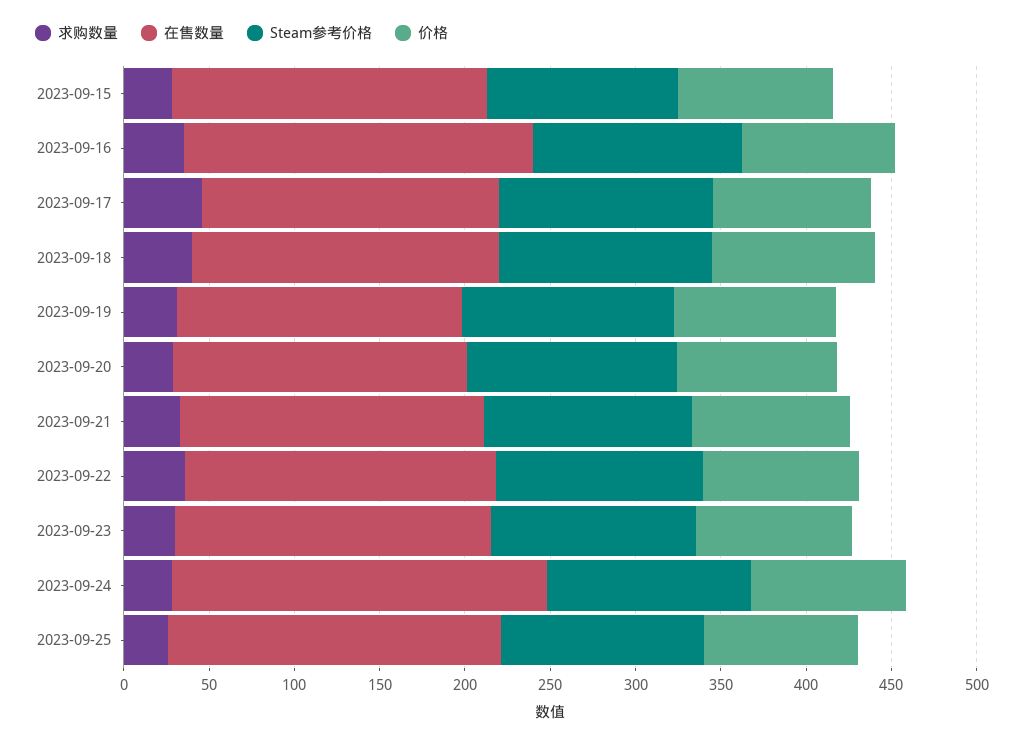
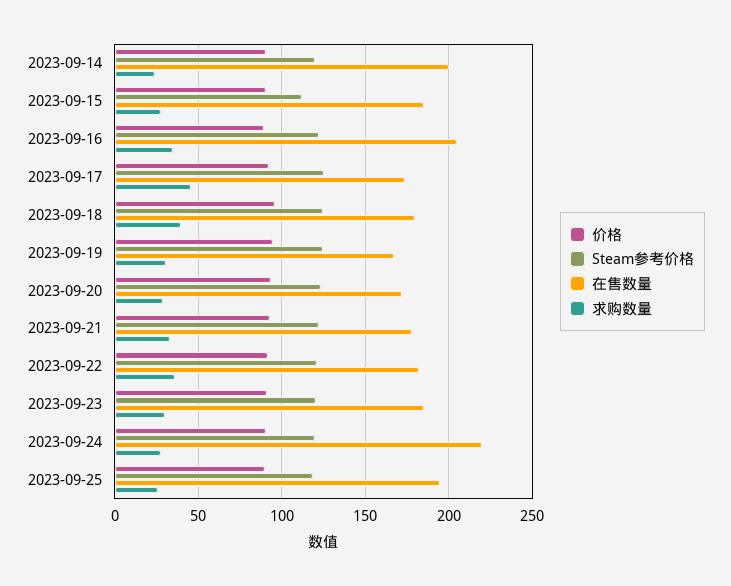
价格, 2023-09-14: none -> 90
Steam参考价格, 2023-09-14: none -> 120
在售数量, 2023-09-14: none -> 200
求购数量, 2023-09-14: none -> 25

